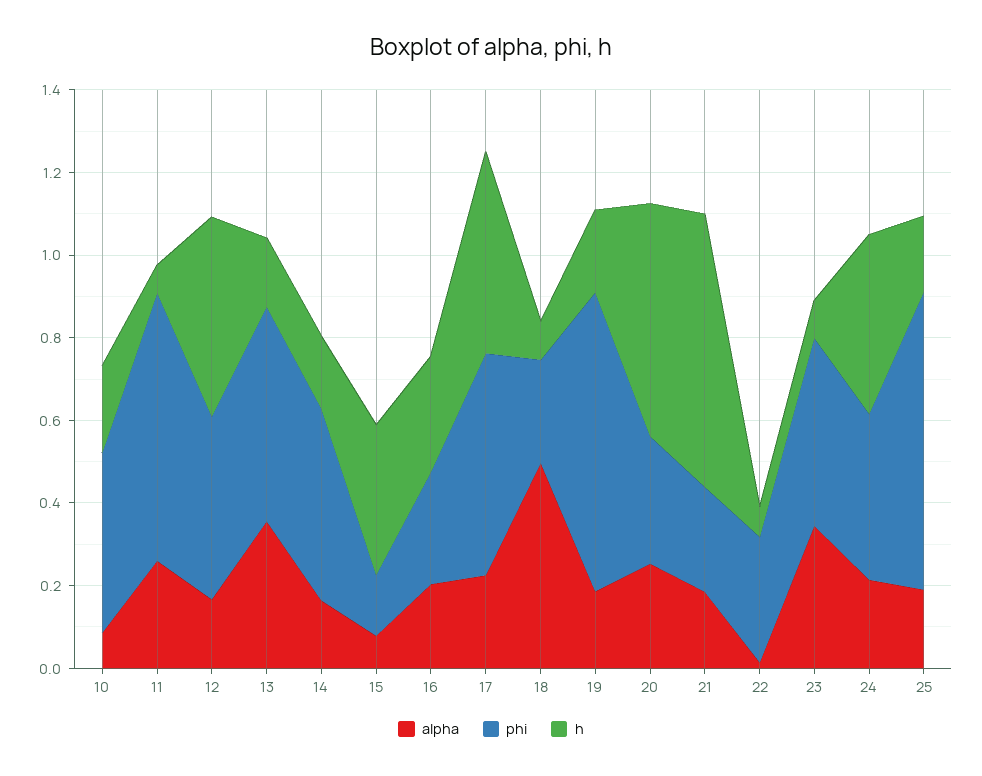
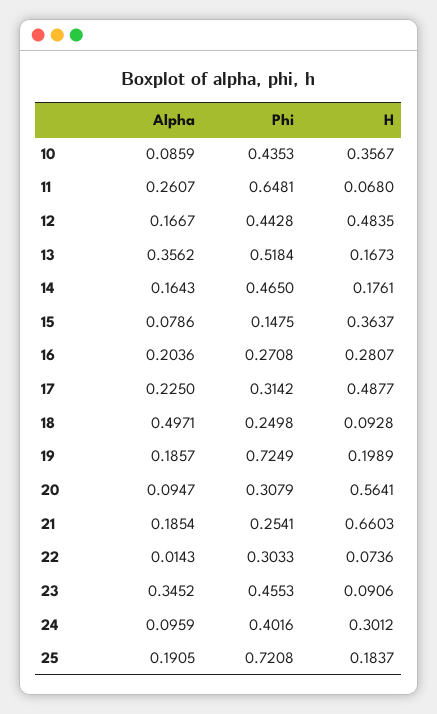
h, 10: 0.2 -> 0.3567
phi, 17: 0.55 -> 0.3142
alpha, 20: 0.25 -> 0.0947
alpha, 24: 0.2 -> 0.0959
h, 24: 0.45 -> 0.3012

